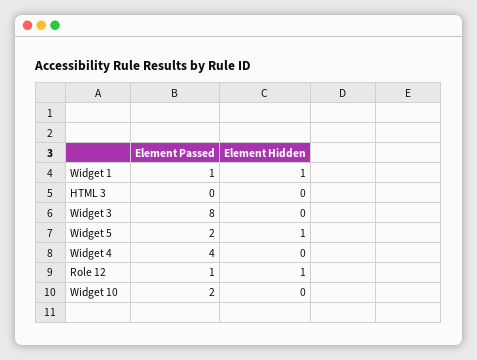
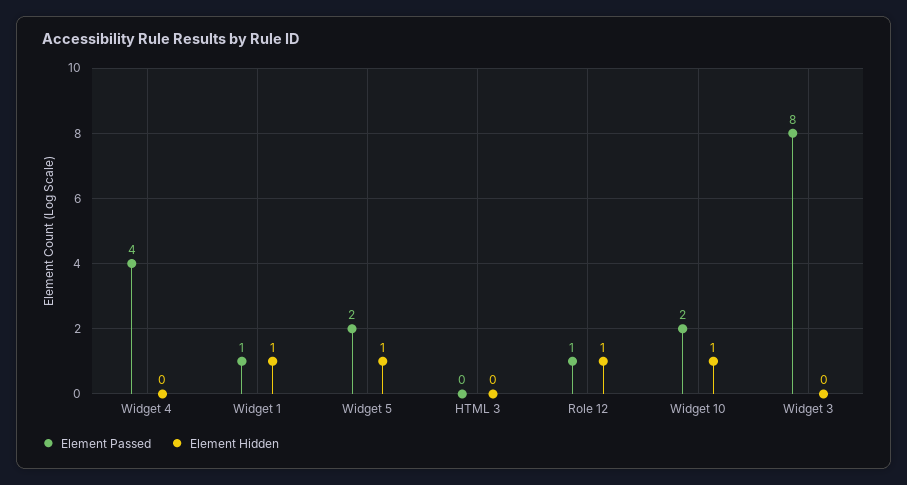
Element Hidden, Widget 10: 0 -> 1

